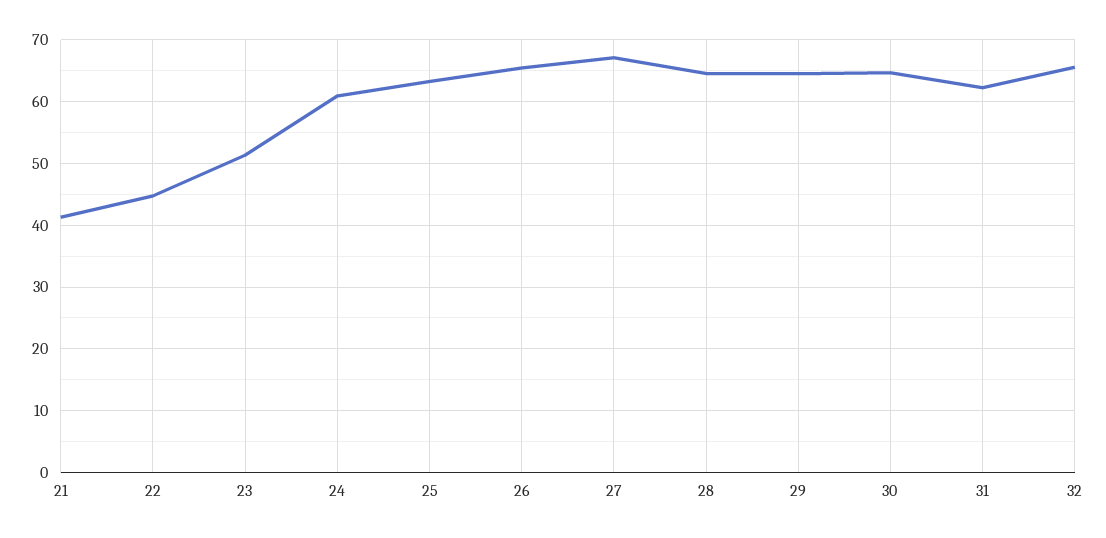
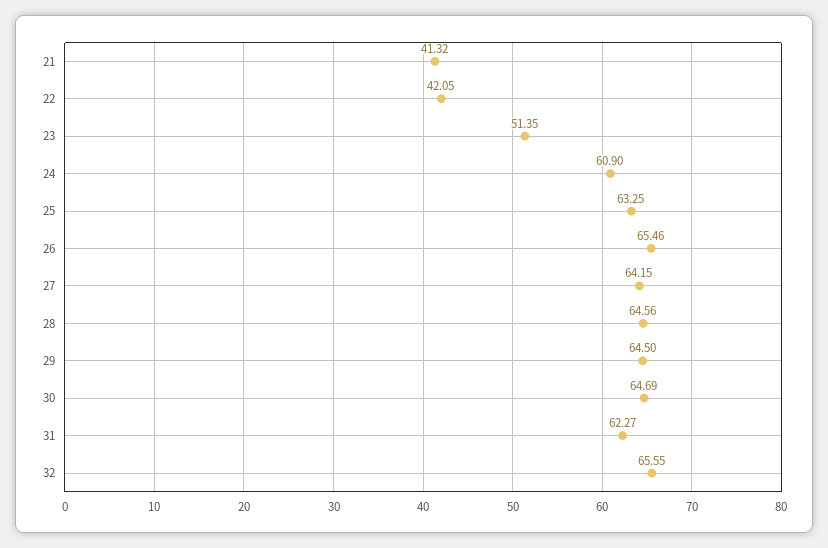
22: 45 -> 42.05
27: 67 -> 64.15

